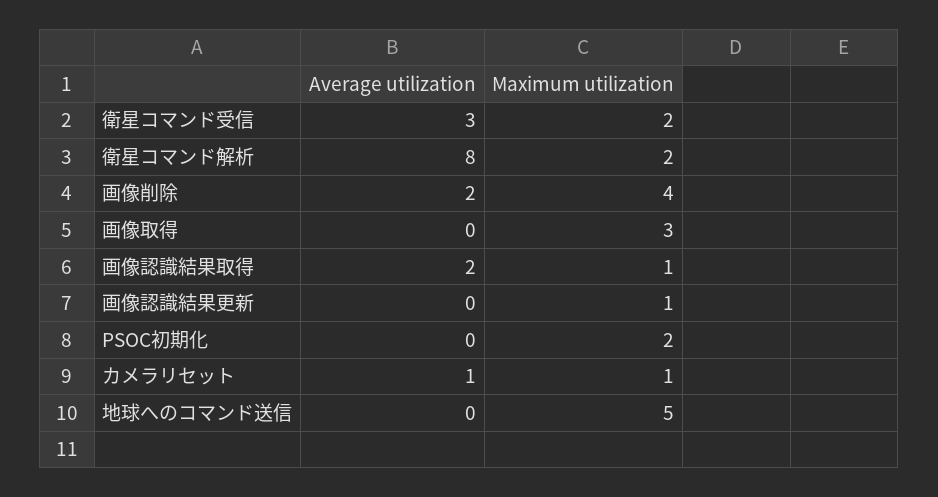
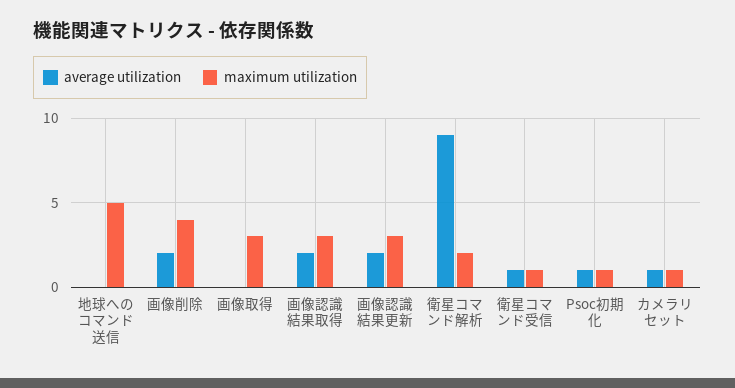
Average utilization, 衛星コマンド受信: 3 -> 1
Maximum utilization, 衛星コマンド受信: 2 -> 1
Average utilization, 衛星コマンド解析: 8 -> 9
Maximum utilization, 画像認識結果取得: 1 -> 3
Average utilization, 画像認識結果更新: 0 -> 2
Maximum utilization, 画像認識結果更新: 1 -> 3
Average utilization, PSOC初期化: 0 -> 1
Maximum utilization, PSOC初期化: 2 -> 1

